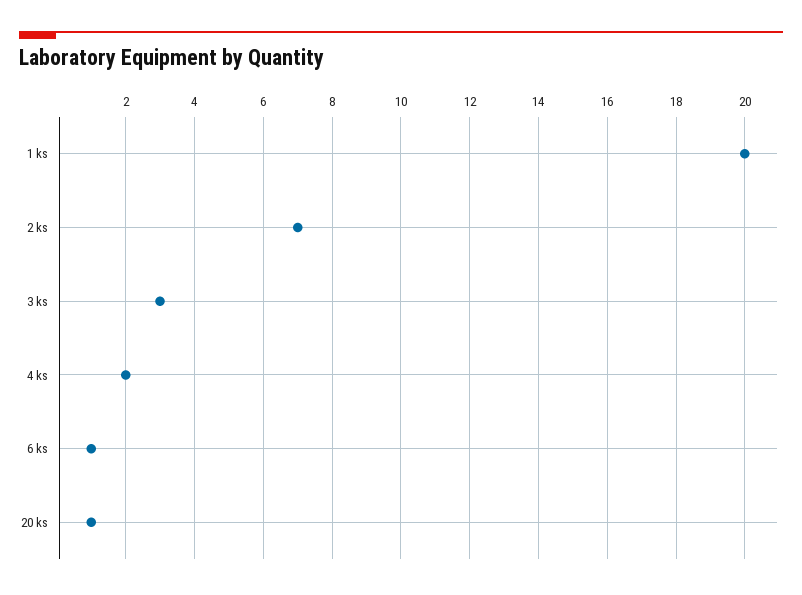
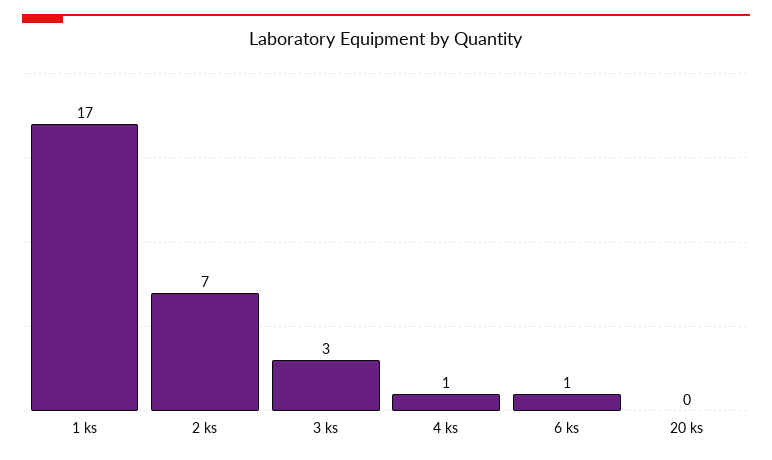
1 ks: 20 -> 17
4 ks: 2 -> 1
20 ks: 1 -> 0

